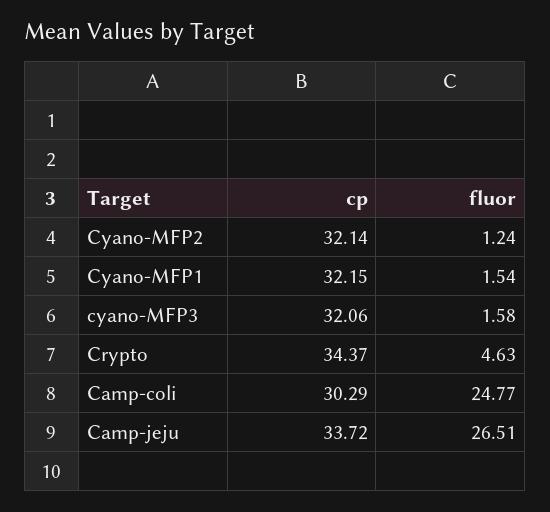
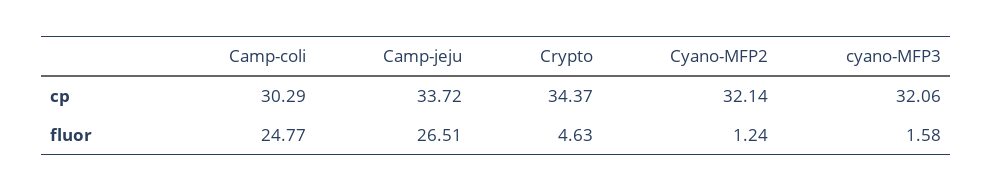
cp, Cyano-MFP1: 32.15 -> none
fluor, Cyano-MFP1: 1.54 -> none

